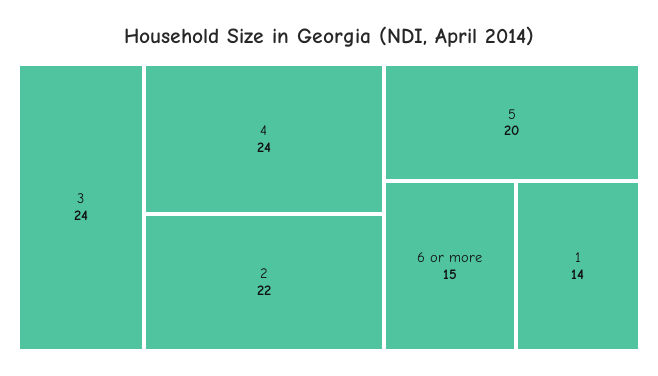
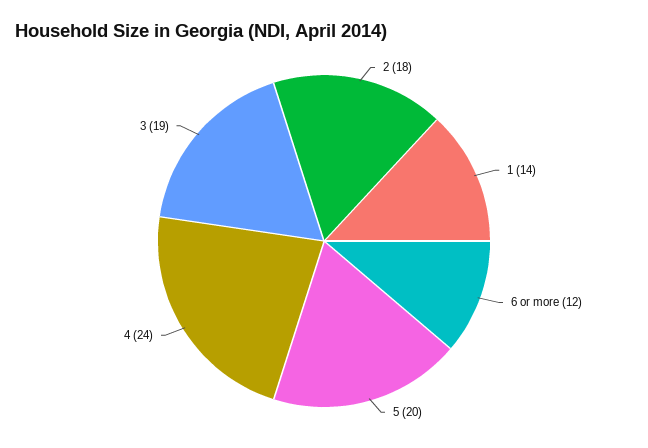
3: 24 -> 19
2: 22 -> 18
6 or more: 15 -> 12

